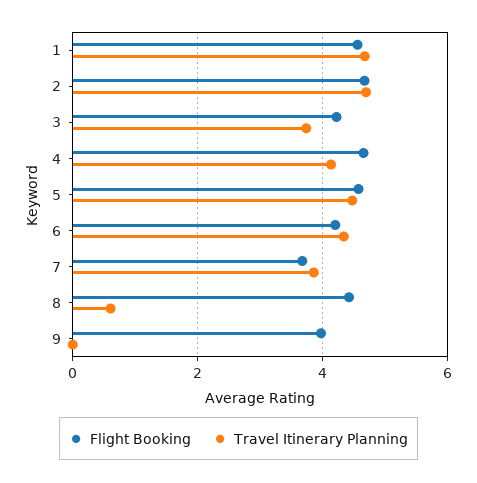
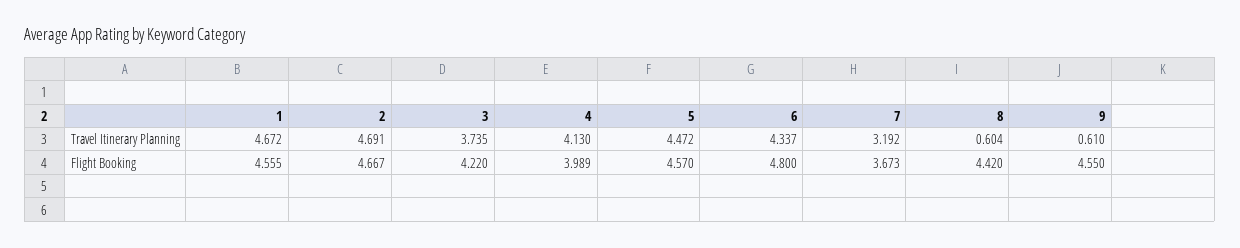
Flight Booking, 4: 4.6 -> 3.989
Flight Booking, 6: 4.2 -> 4.8
Travel Itinerary Planning, 7: 3.8 -> 3.192
Flight Booking, 9: 4 -> 4.55
Travel Itinerary Planning, 9: 0 -> 0.61

